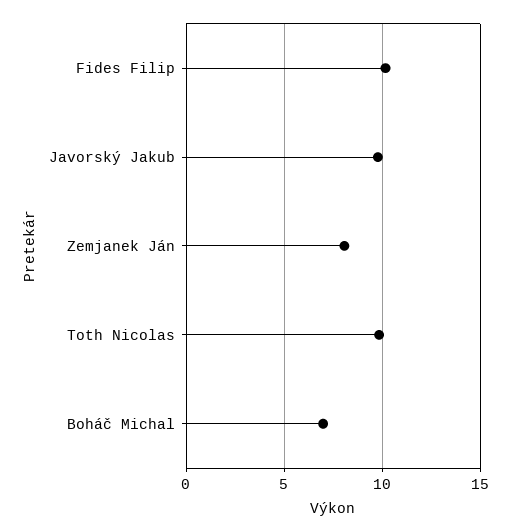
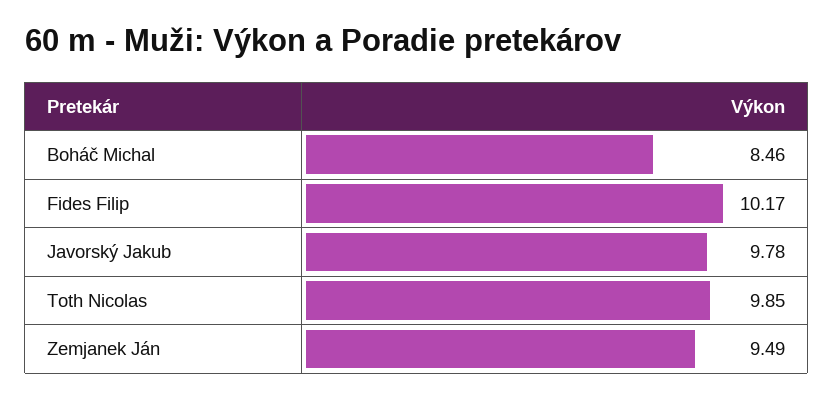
Zemjanek Ján: 8 -> 9.49
Boháč Michal: 7 -> 8.46

